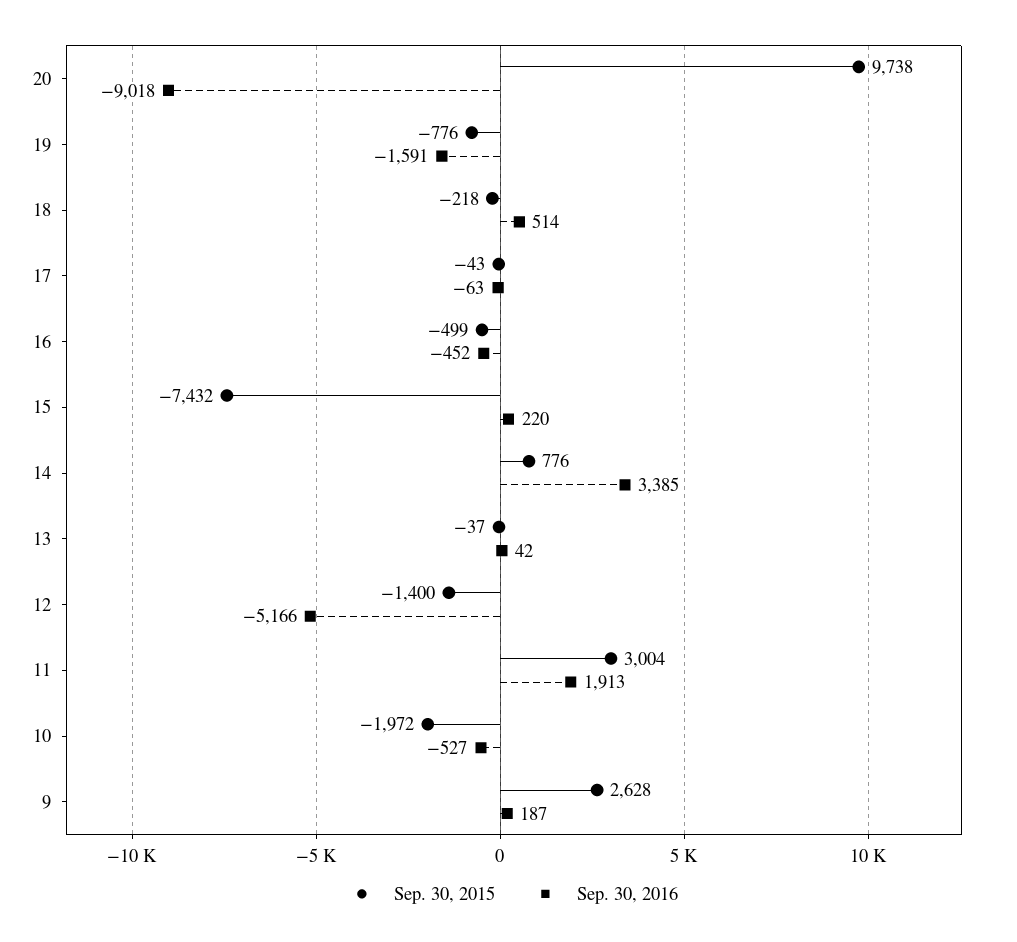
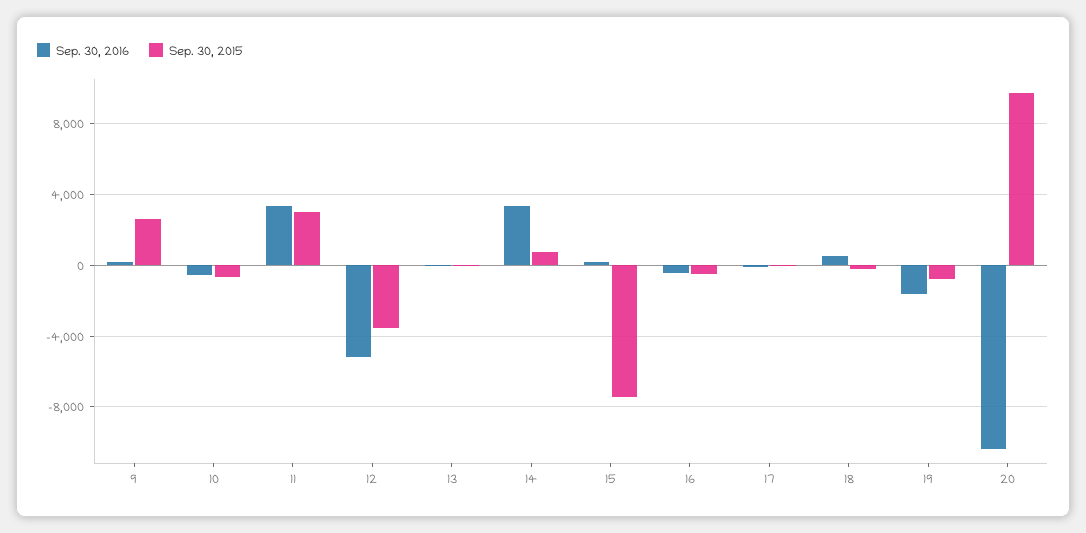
Sep. 30, 2016, 20: -9018 -> -10500
Sep. 30, 2015, 12: -1400 -> -3500
Sep. 30, 2016, 11: 1913 -> 3500
Sep. 30, 2015, 10: -1972 -> -500

